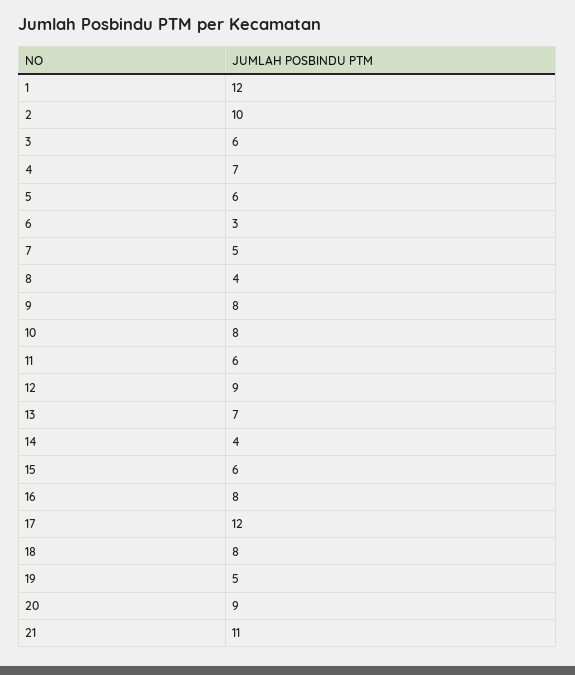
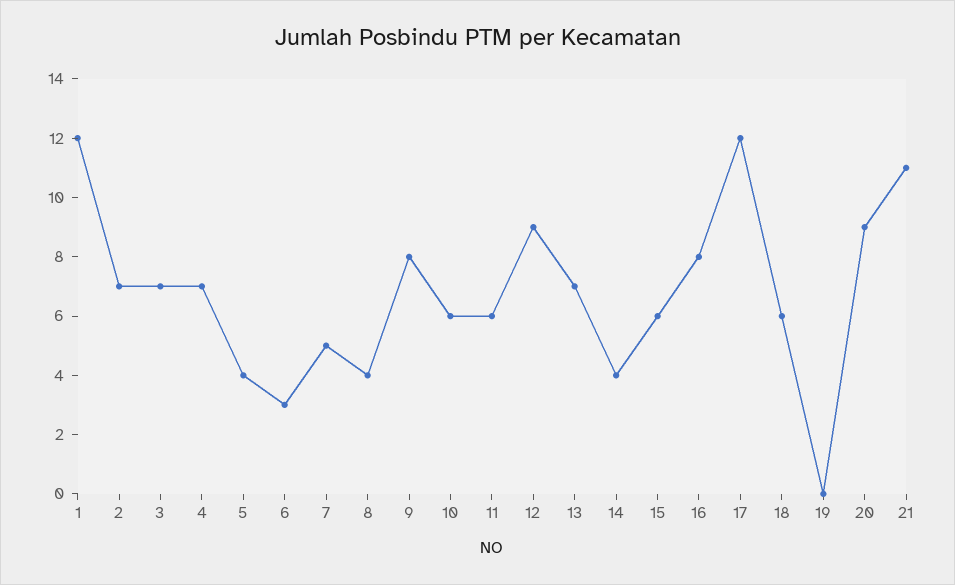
2: 10 -> 7
3: 6 -> 7
5: 6 -> 4
10: 8 -> 6
18: 8 -> 6
19: 5 -> 0

